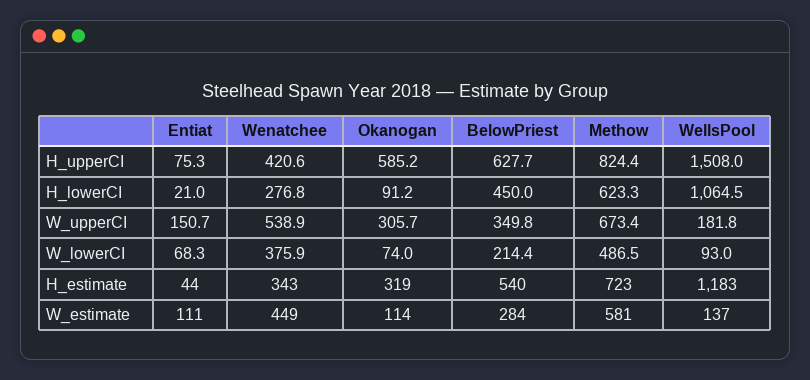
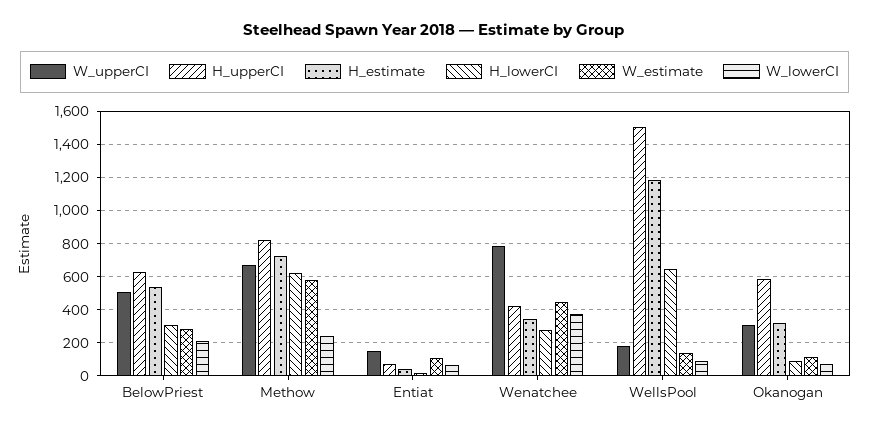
H_lowerCI, BelowPriest: 450 -> 300
H_lowerCI, WellsPool: 1064.5 -> 650
W_upperCI, Wenatchee: 538.9 -> 800
W_upperCI, BelowPriest: 349.8 -> 500
W_lowerCI, Methow: 486.5 -> 250

